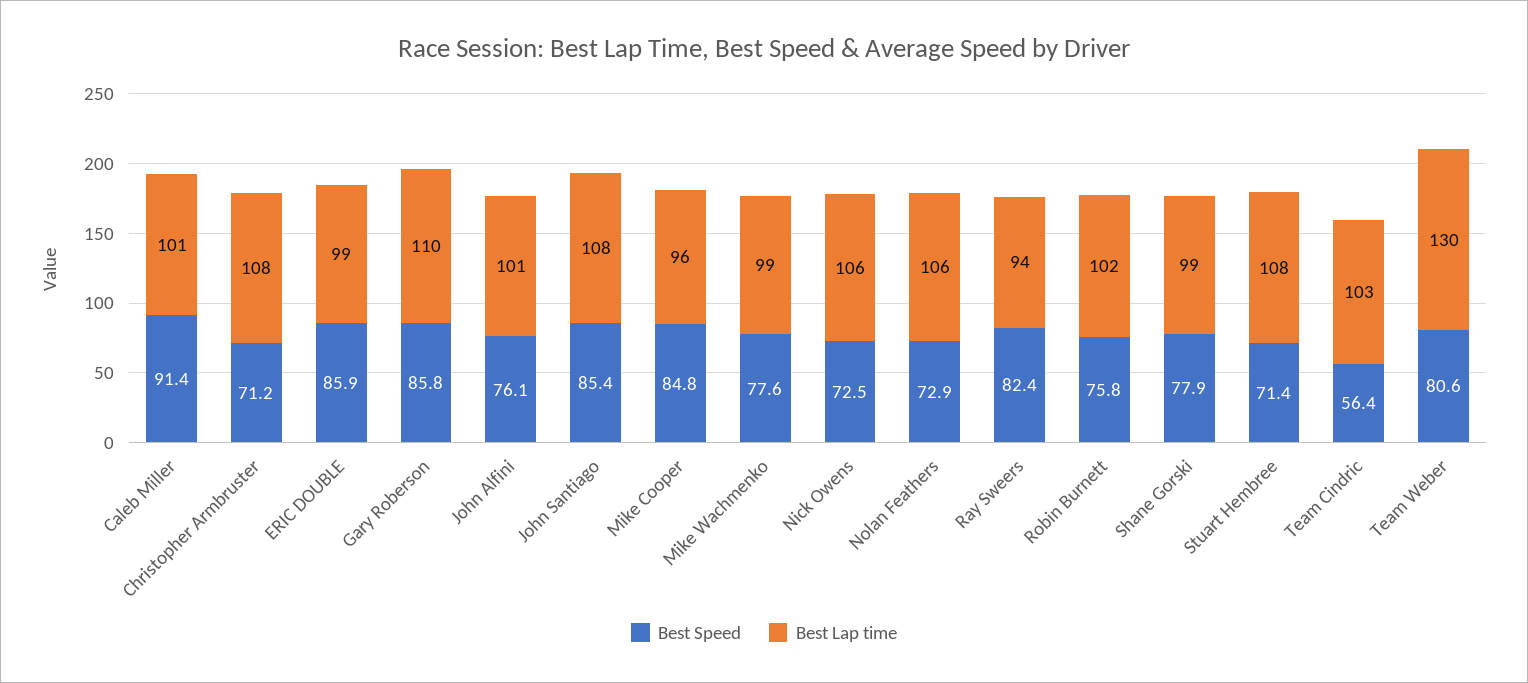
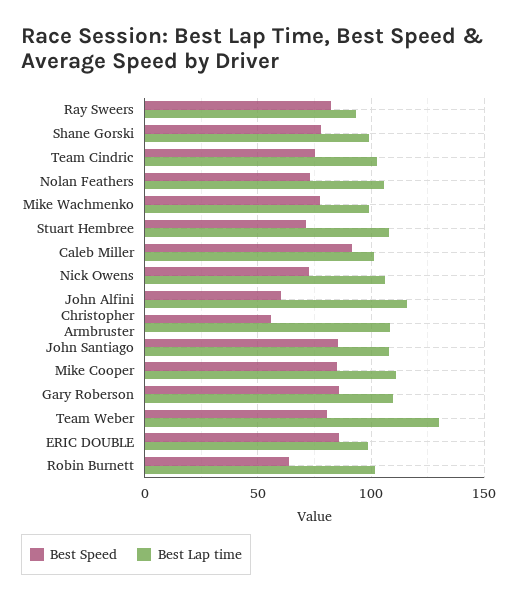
Best Speed, Christopher Armbruster: 71.2 -> 55
Best Speed, John Alfini: 76.1 -> 60
Best Lap time, John Alfini: 101 -> 115
Best Lap time, Mike Cooper: 96 -> 110
Best Speed, Robin Burnett: 75.8 -> 65
Best Speed, Team Cindric: 56.4 -> 75

